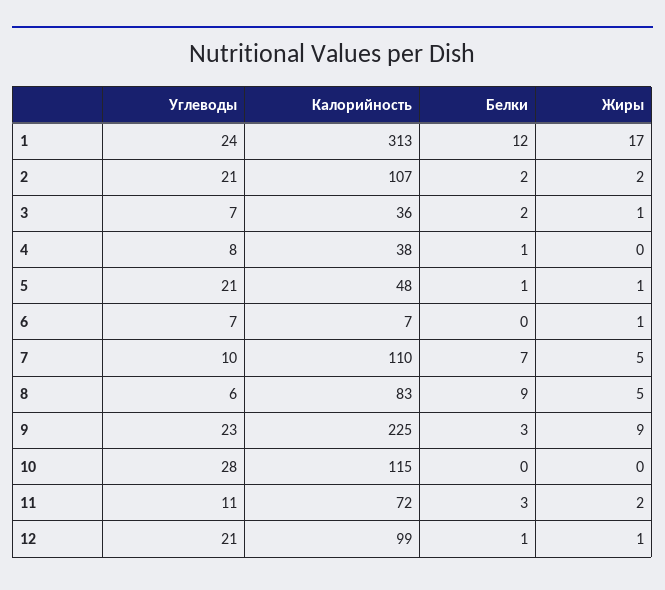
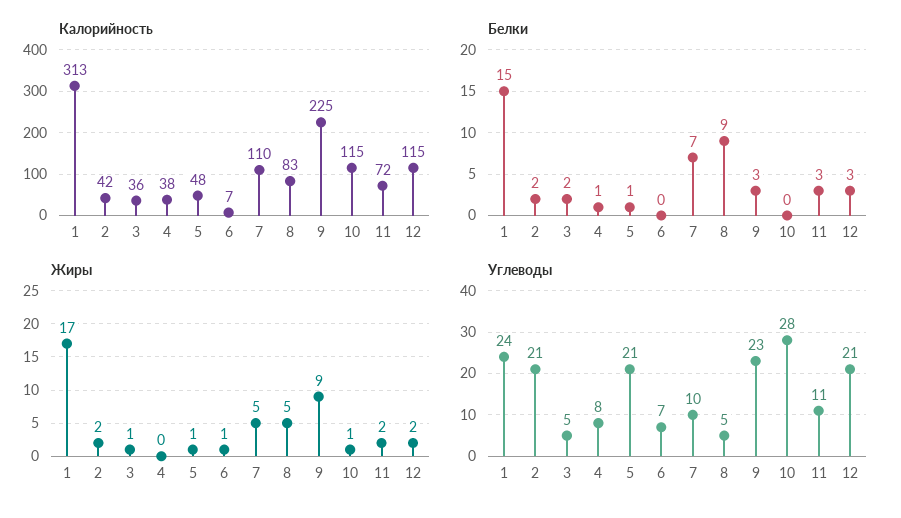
Белки, 1: 12 -> 15
Калорийность, 2: 107 -> 42
Углеводы, 3: 7 -> 5
Углеводы, 8: 6 -> 5
Жиры, 10: 0 -> 1
Калорийность, 12: 99 -> 115
Белки, 12: 1 -> 3
Жиры, 12: 1 -> 2

